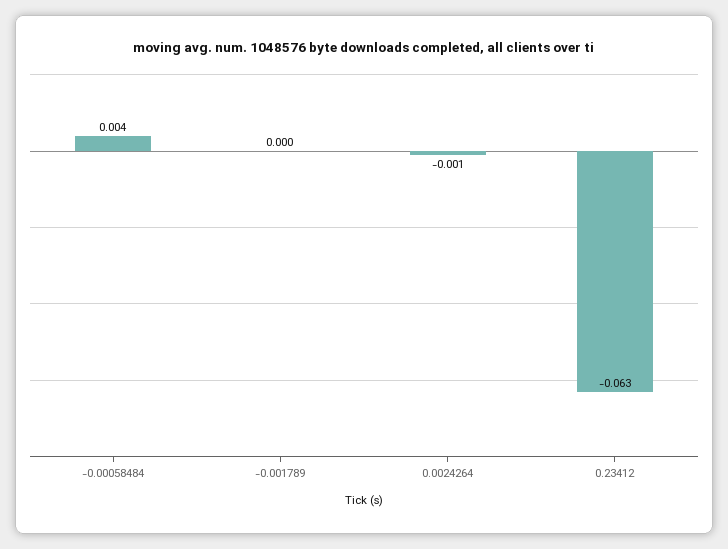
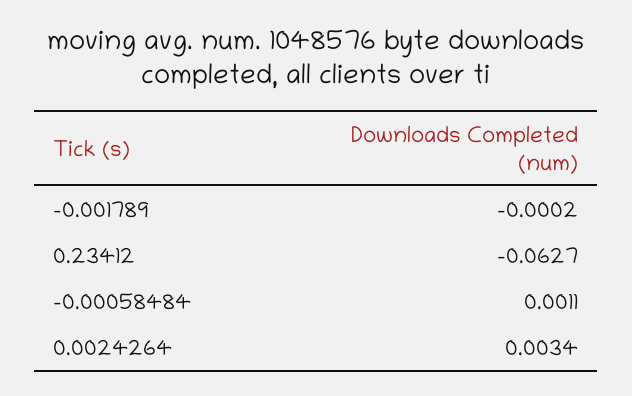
-0.00058484: 0.004 -> 0.0011
0.0024264: -0.001 -> 0.0034

